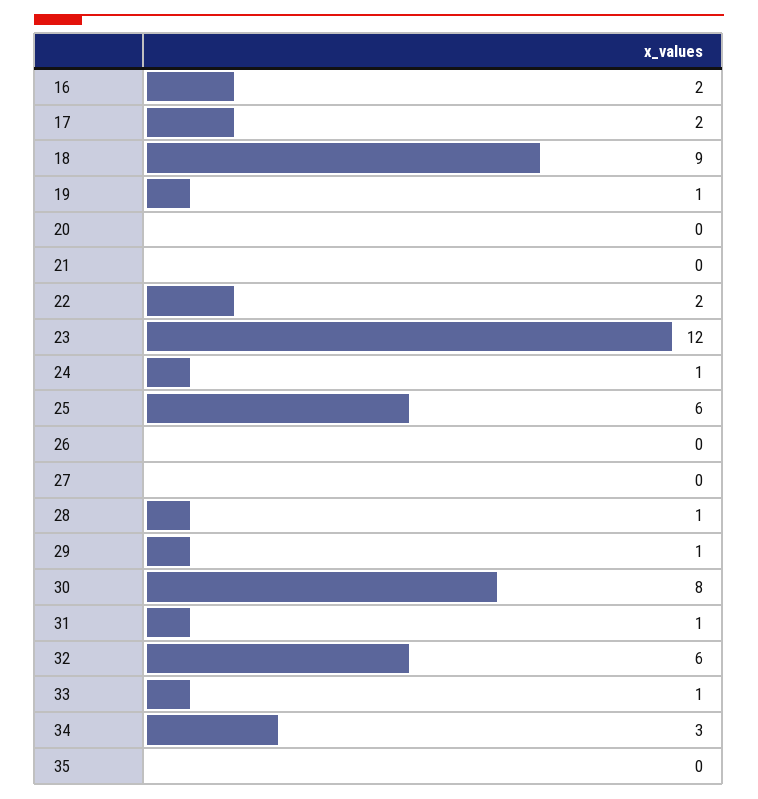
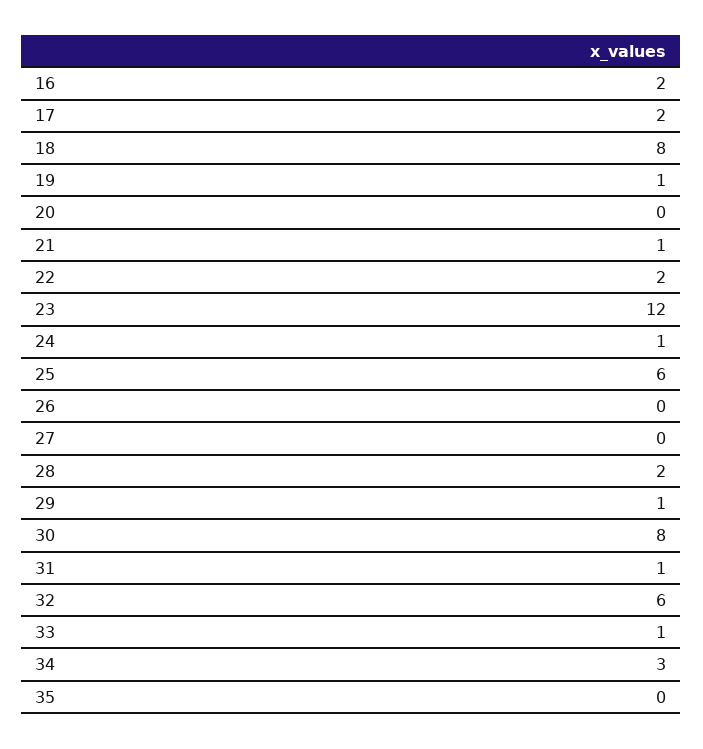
18: 9 -> 8
21: 0 -> 1
28: 1 -> 2

